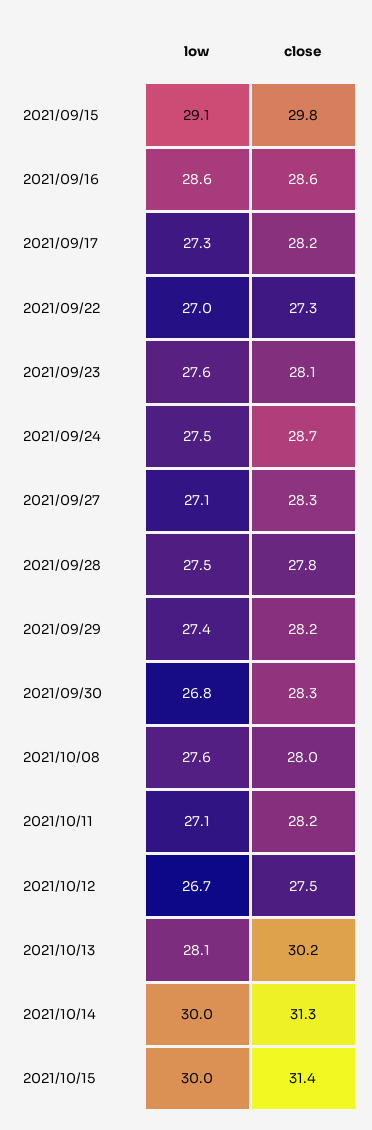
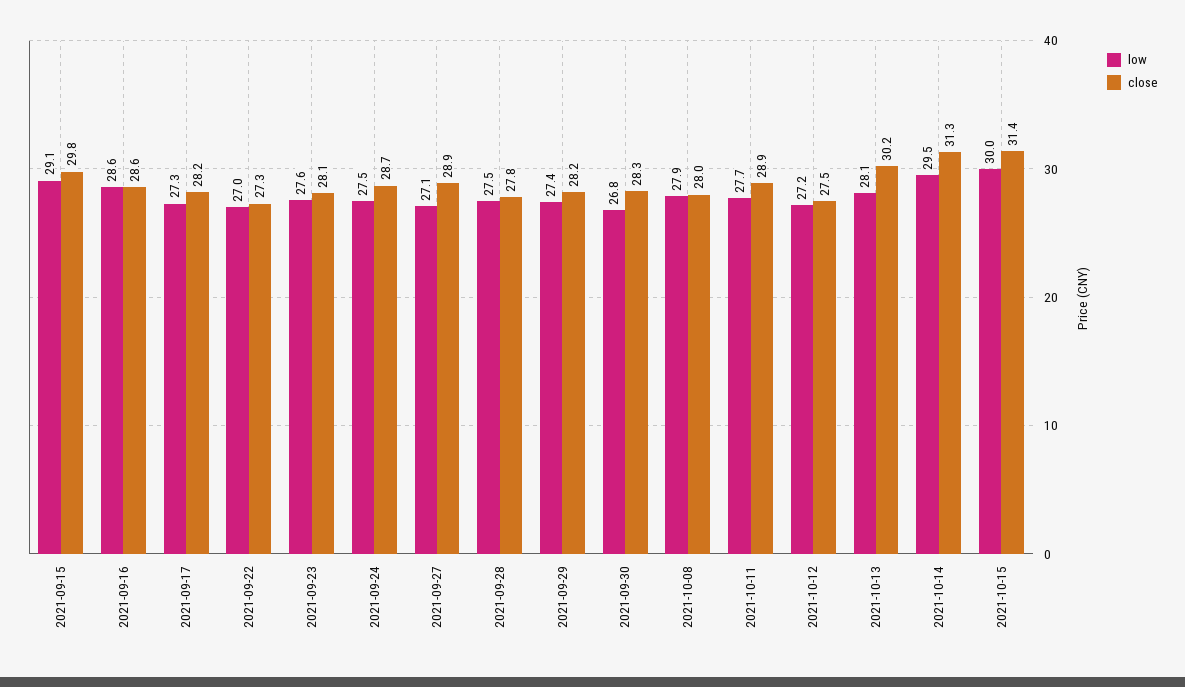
close, 2021/09/27: 28.3 -> 28.9
low, 2021/10/08: 27.6 -> 27.9
low, 2021/10/11: 27.1 -> 27.7
close, 2021/10/11: 28.2 -> 28.9
low, 2021/10/12: 26.7 -> 27.2
low, 2021/10/14: 30 -> 29.5

